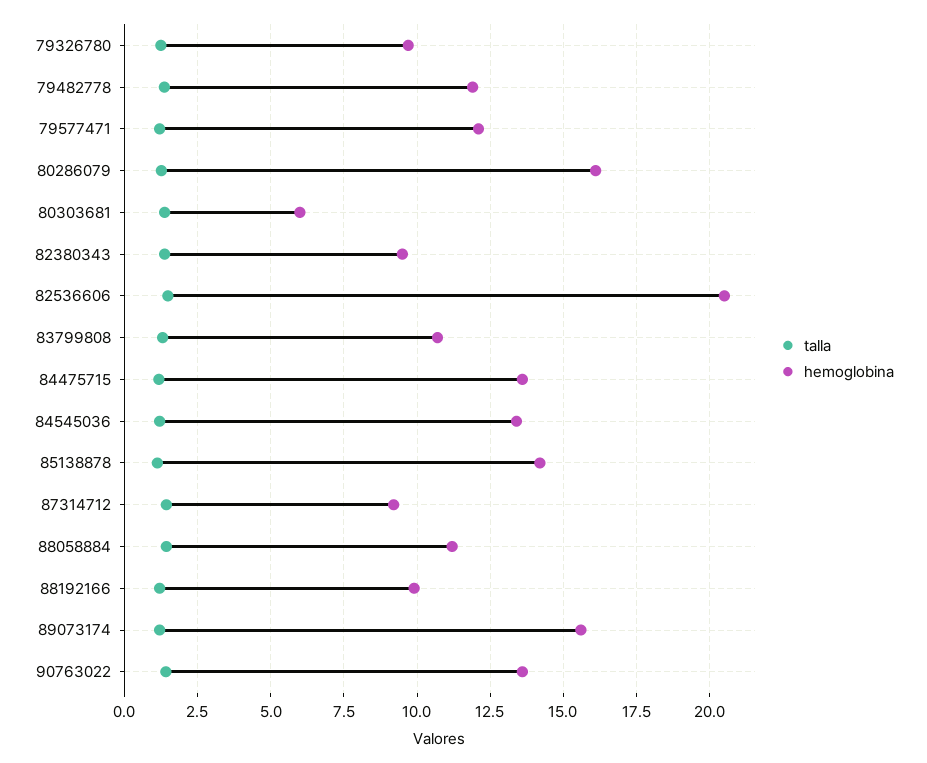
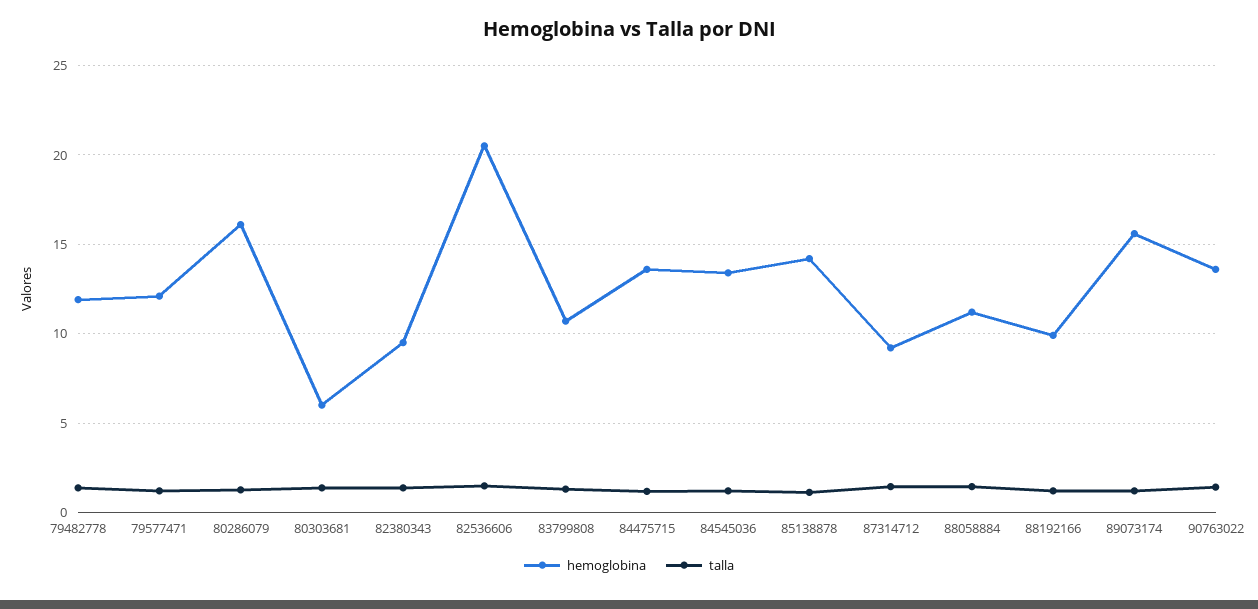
talla, 79326780: 1.25 -> none
hemoglobina, 79326780: 9.75 -> none

